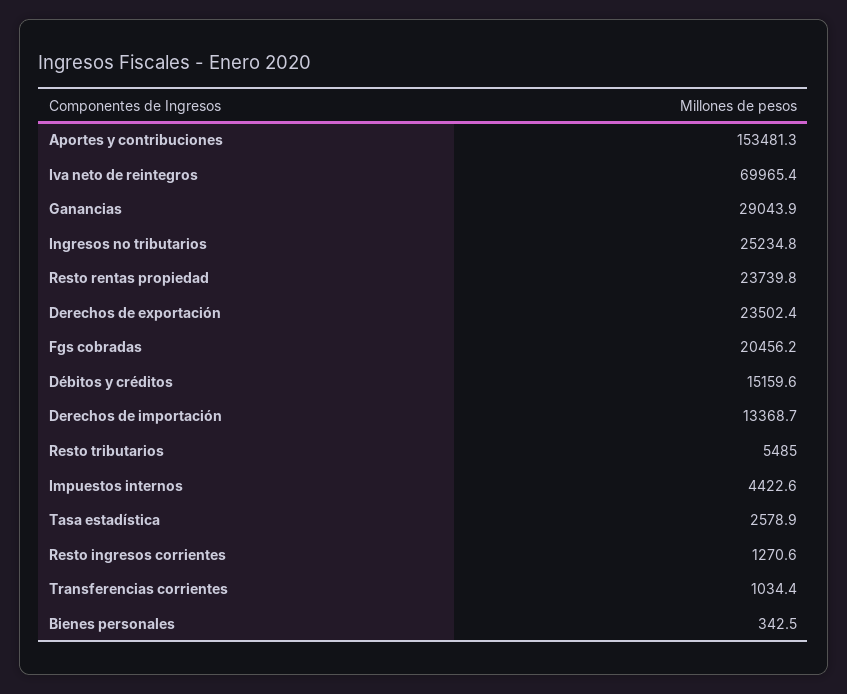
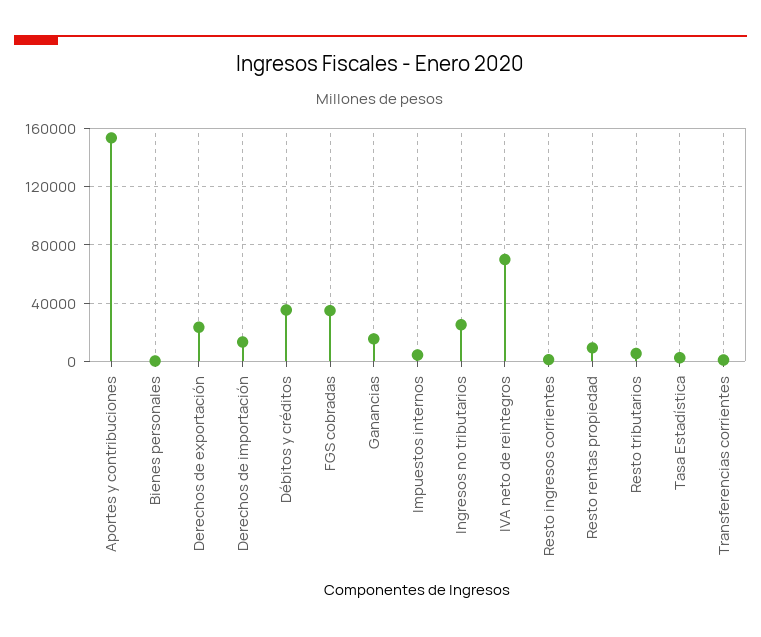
Ganancias: 29043.9 -> 15000
Resto rentas propiedad: 23739.8 -> 10000
Fgs cobradas: 20456.2 -> 35000
Débitos y créditos: 15159.6 -> 35000

